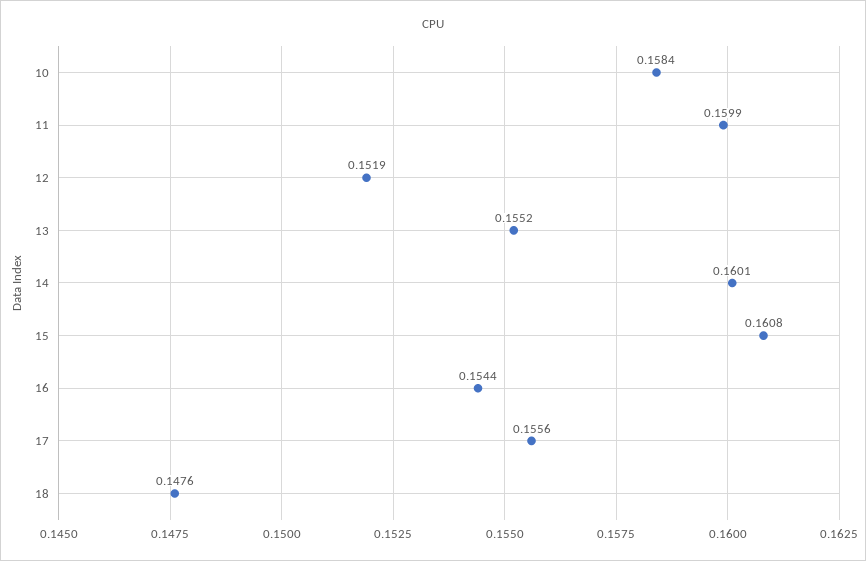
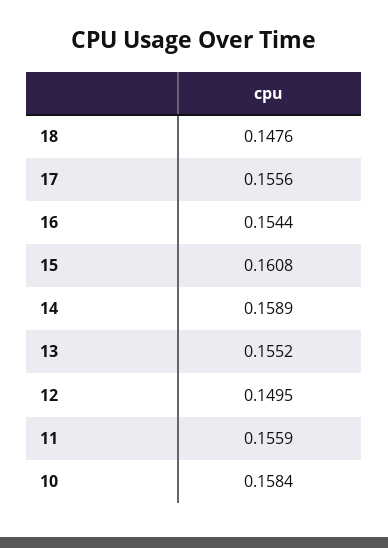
11: 0.1599 -> 0.1559
12: 0.1519 -> 0.1495
14: 0.1601 -> 0.1589

